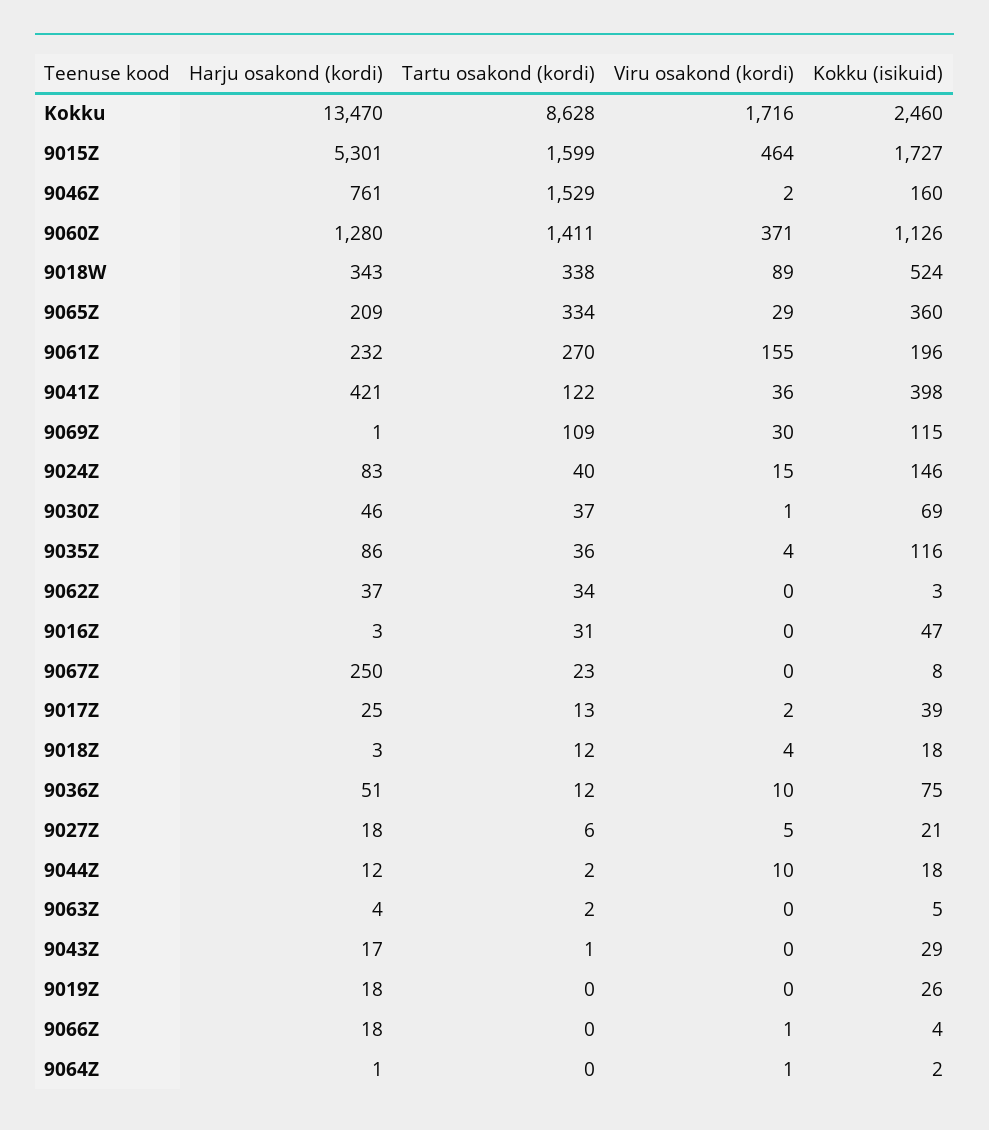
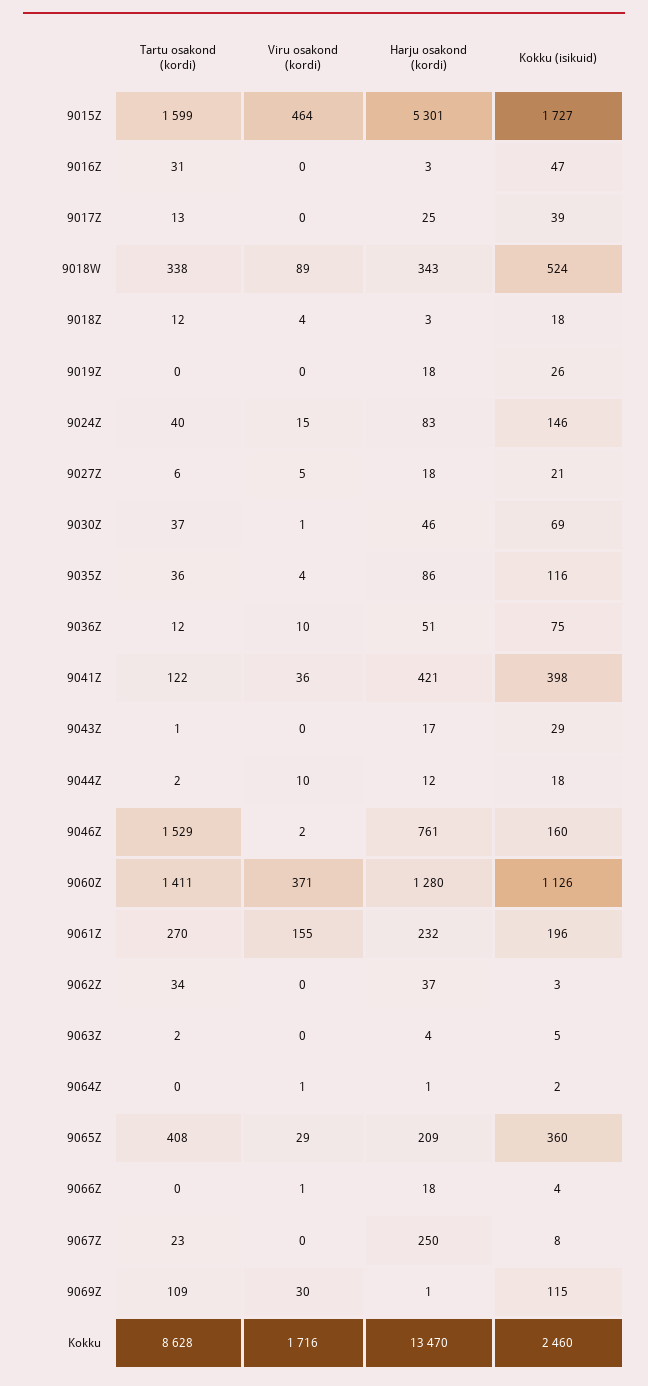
Tartu osakond (kordi), 9065Z: 334 -> 408
Viru osakond (kordi), 9017Z: 2 -> 0

